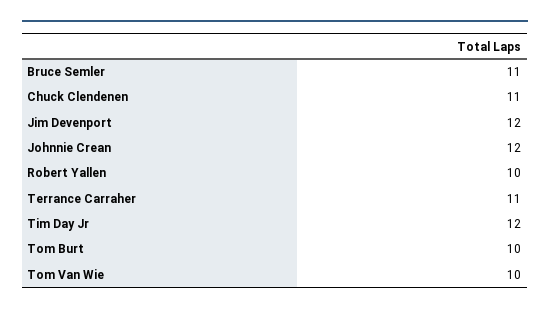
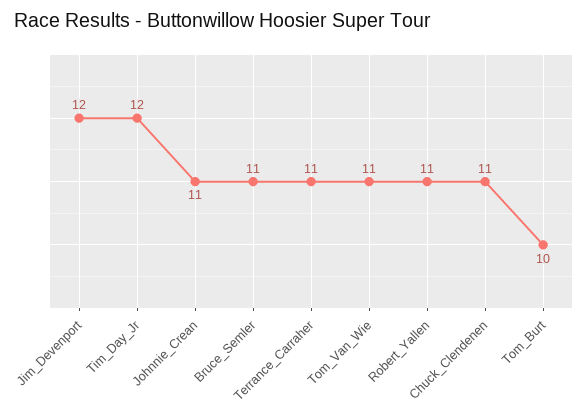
Johnnie Crean: 12 -> 11
Robert Yallen: 10 -> 11
Tom Van Wie: 10 -> 11

